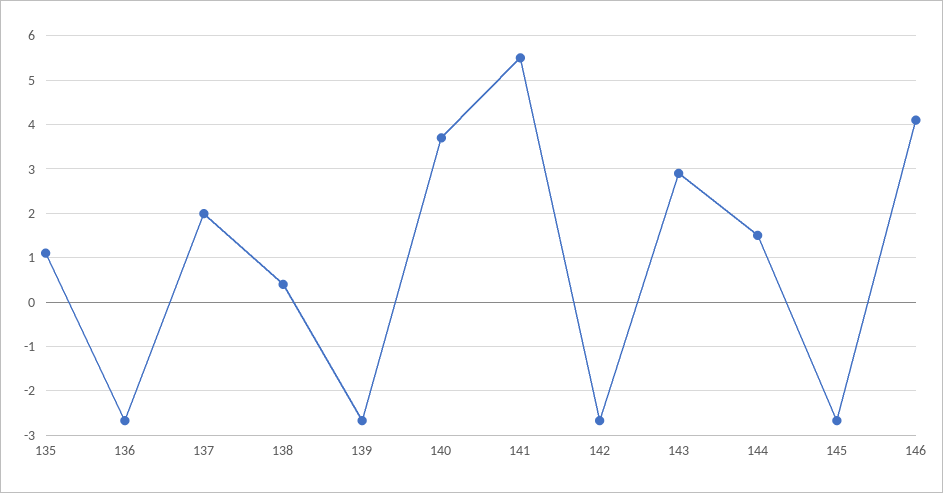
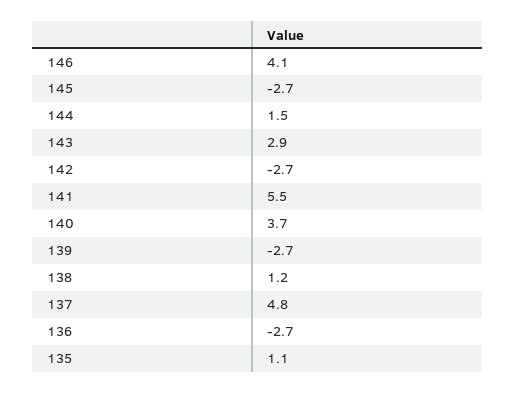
137: 2 -> 4.8
138: 0.4 -> 1.2

